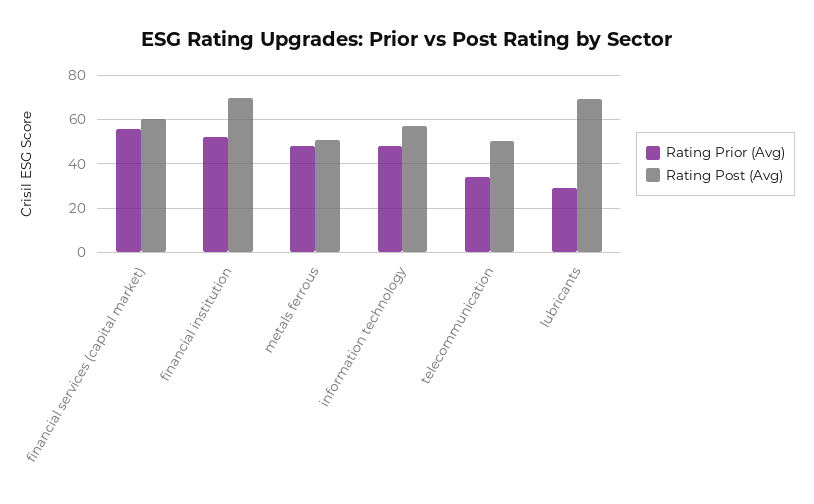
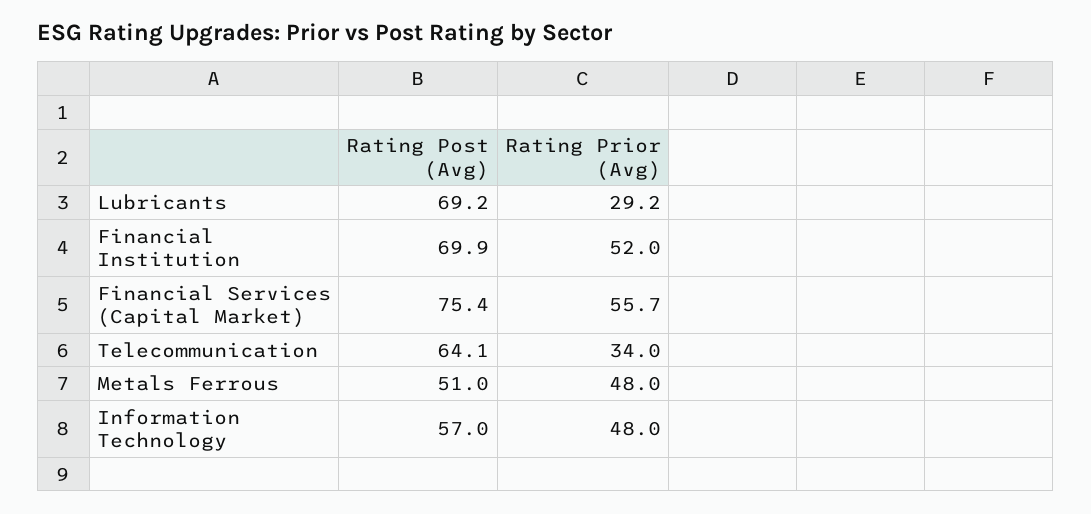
Rating Post (Avg), financial services (capital market): 60 -> 75.4
Rating Post (Avg), telecommunication: 50 -> 64.1

